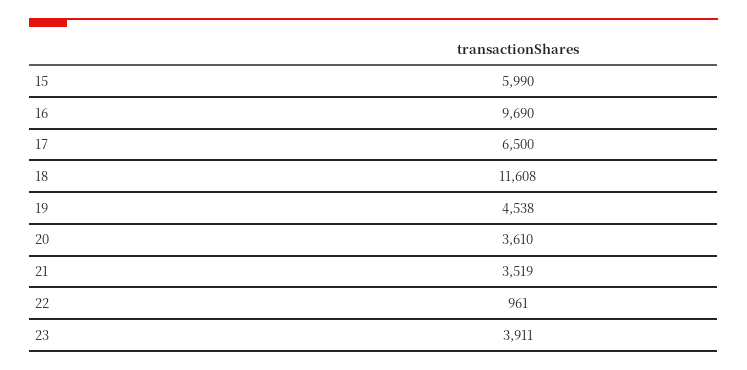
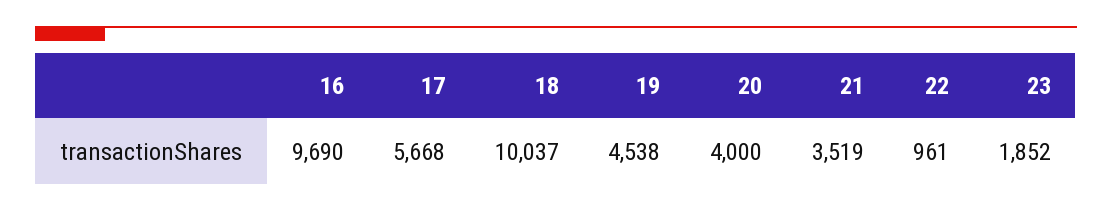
15: 5990 -> none
17: 6500 -> 5668
18: 11608 -> 10037
20: 3610 -> 4000
23: 3911 -> 1852

